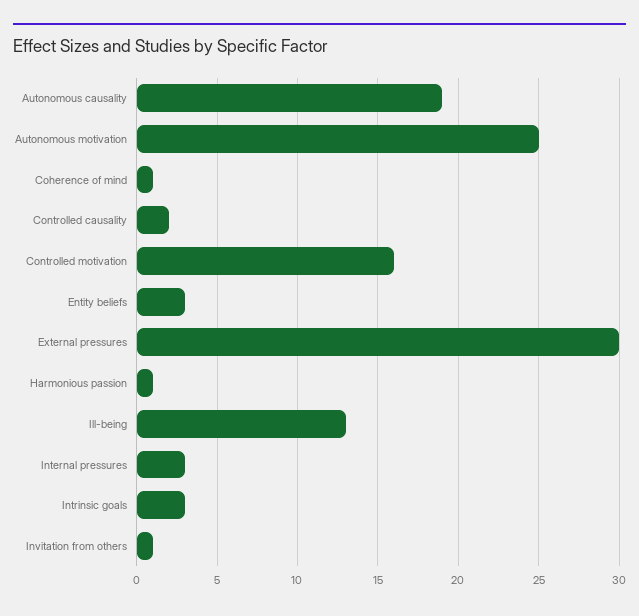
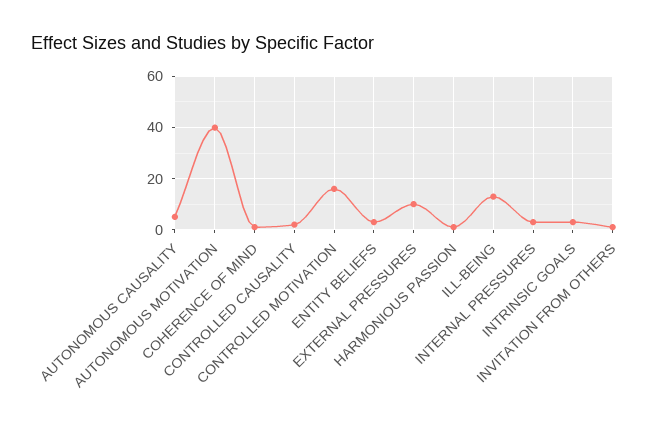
Autonomous causality: 19 -> 5
Autonomous motivation: 25 -> 40
External pressures: 30 -> 10

